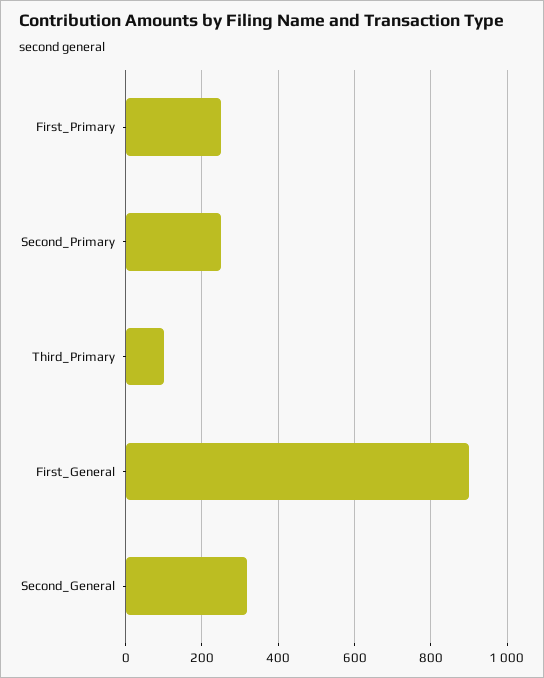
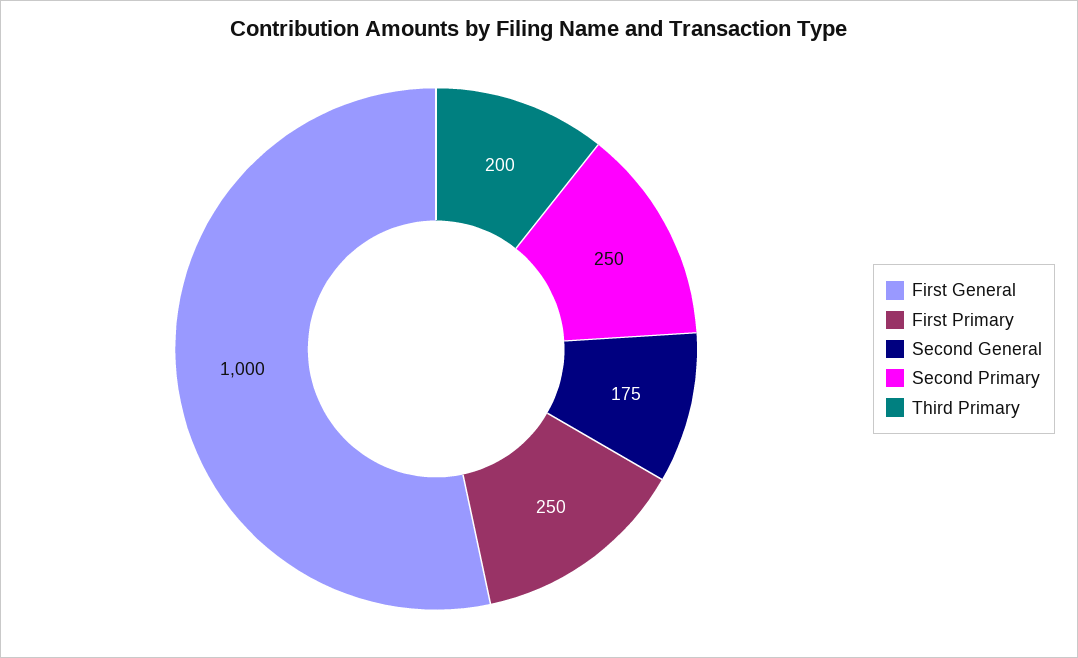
Third_Primary: 100 -> 200
First_General: 900 -> 1000
Second_General: 320 -> 175

